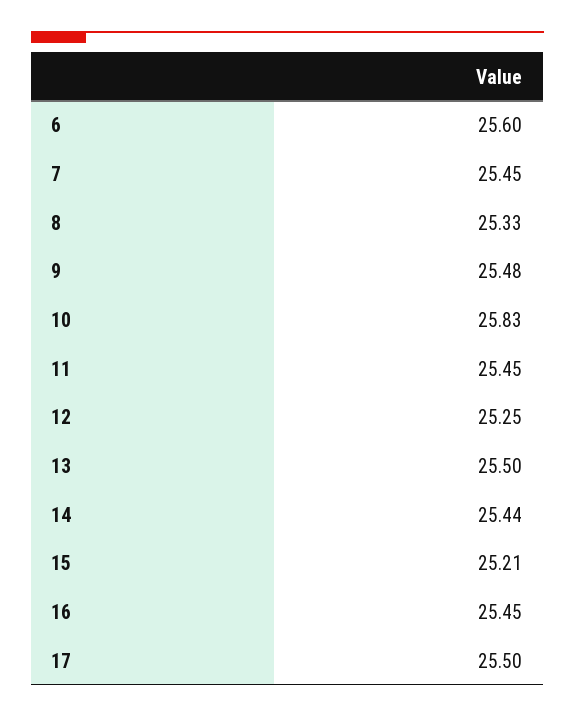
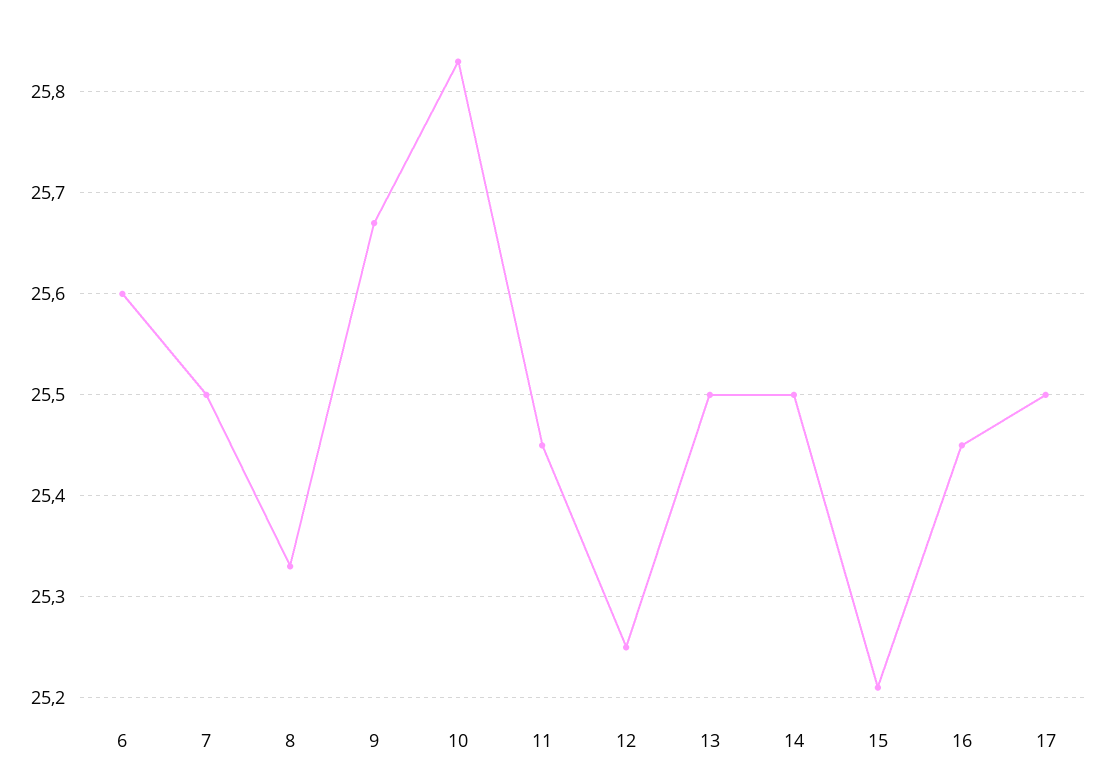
7: 25.45 -> 25.5
9: 25.48 -> 25.67
14: 25.44 -> 25.5

